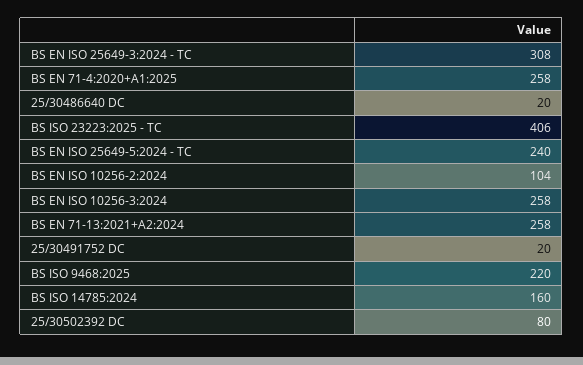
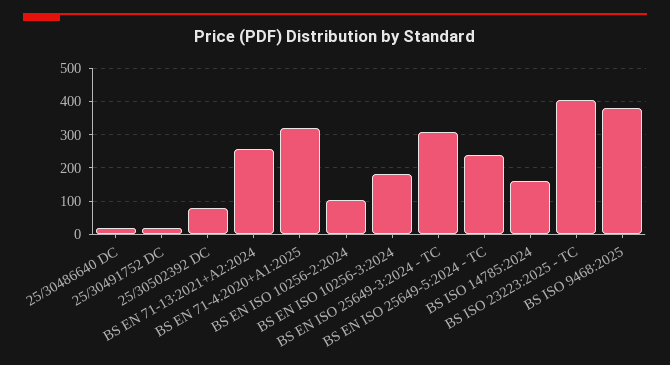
BS EN 71-4:2020+A1:2025: 258 -> 320
BS EN ISO 10256-3:2024: 258 -> 180
BS ISO 9468:2025: 220 -> 380

